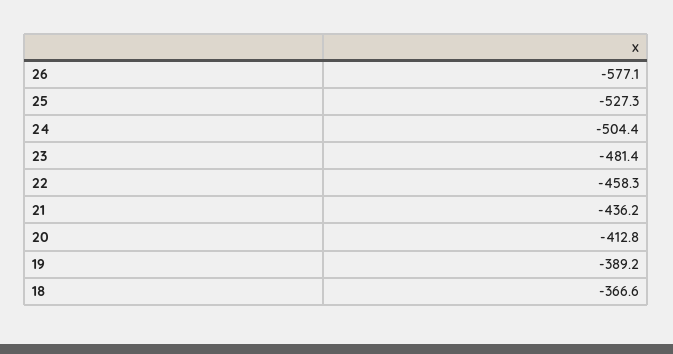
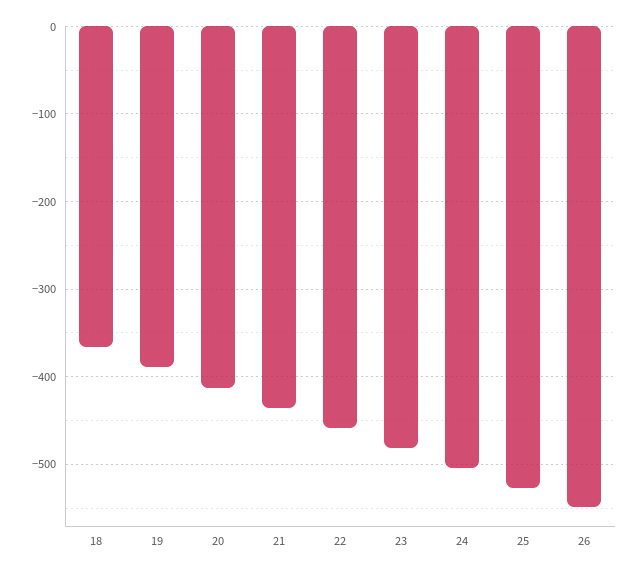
26: -577.1 -> -550

